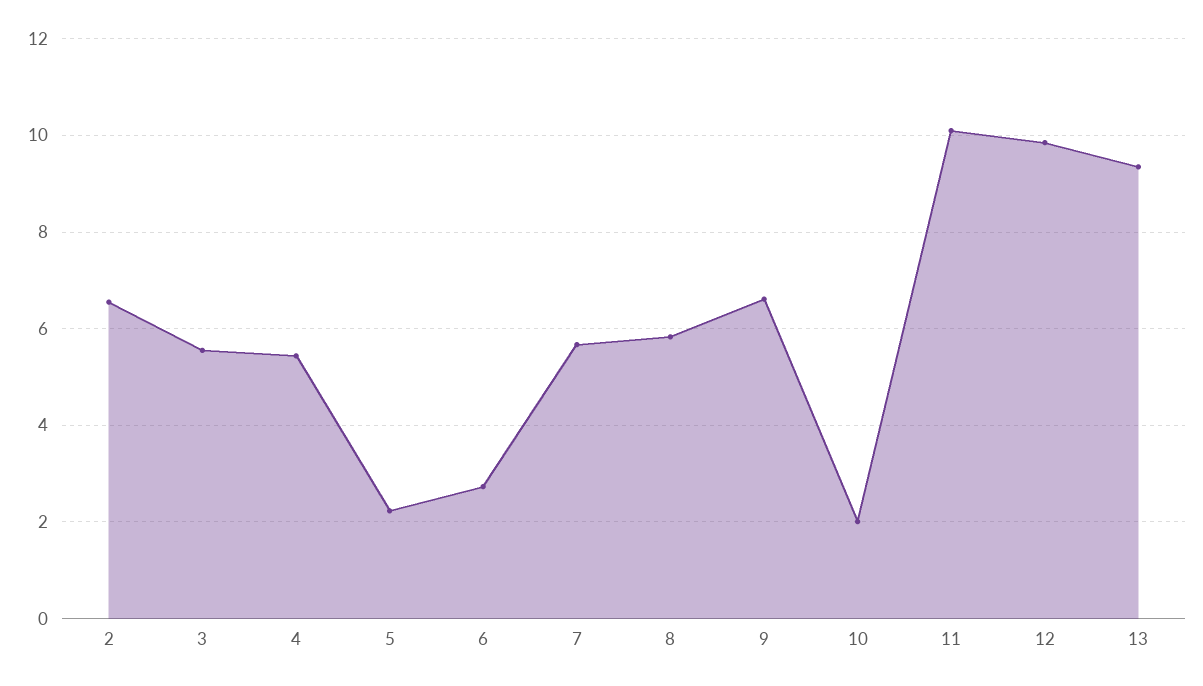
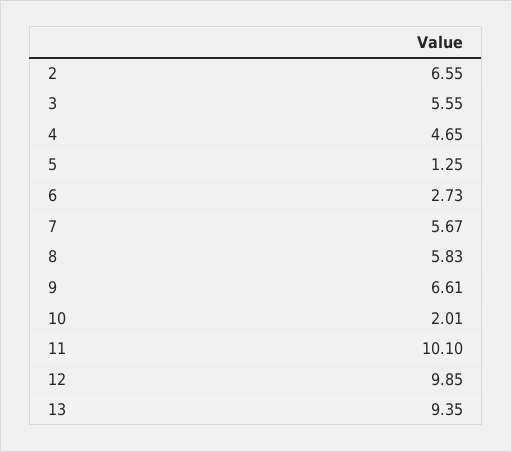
4: 5.4 -> 4.65
5: 2.2 -> 1.25

